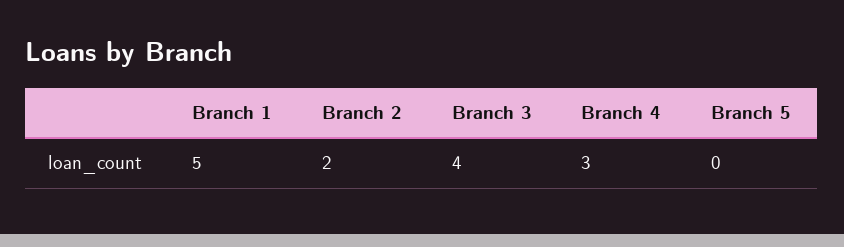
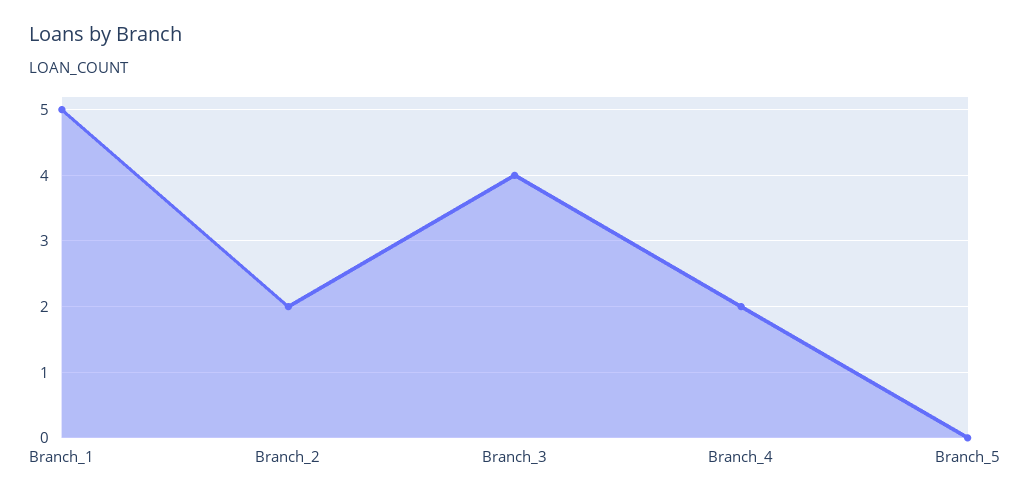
Branch 4: 3 -> 2

